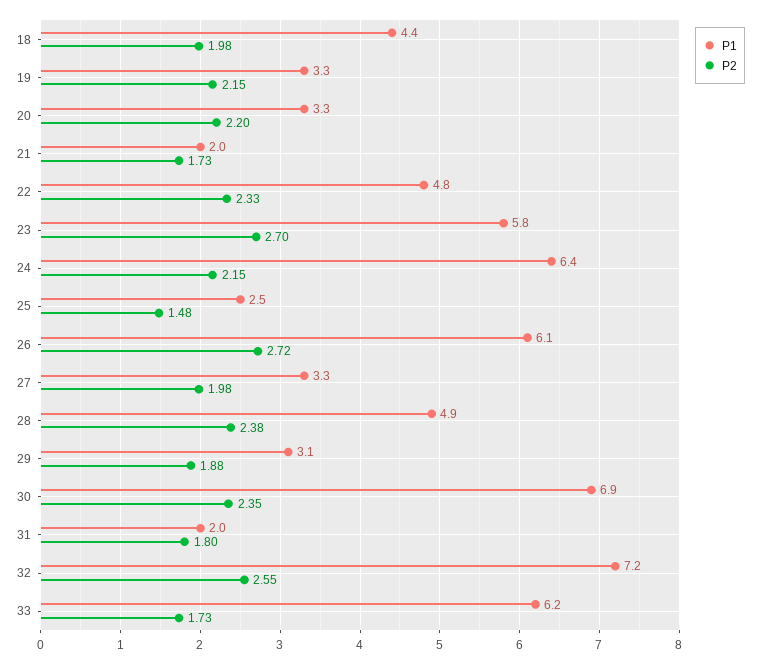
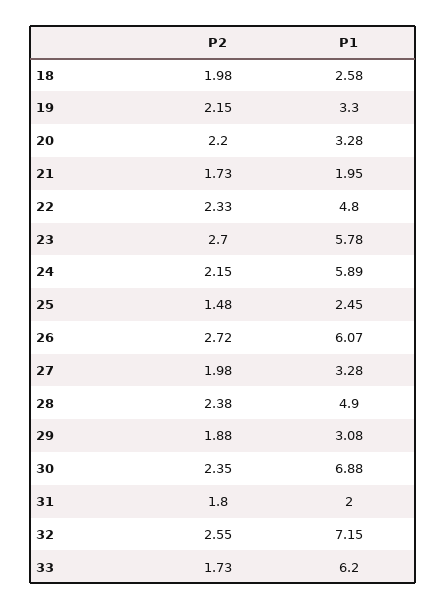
P1, 18: 4.4 -> 2.58
P1, 24: 6.4 -> 5.89

